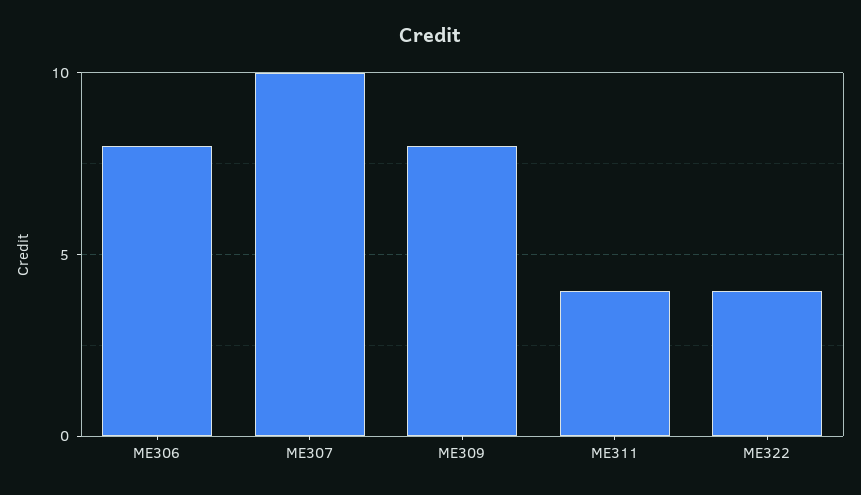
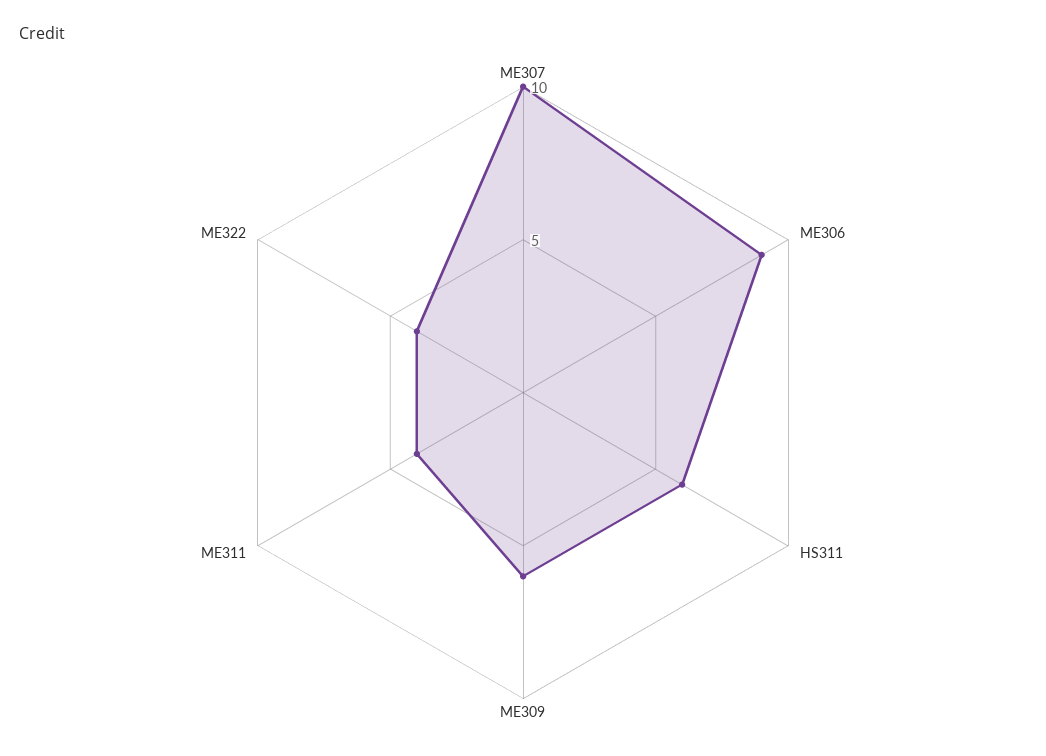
ME306: 8 -> 9
ME309: 8 -> 6
HS311: none -> 6

